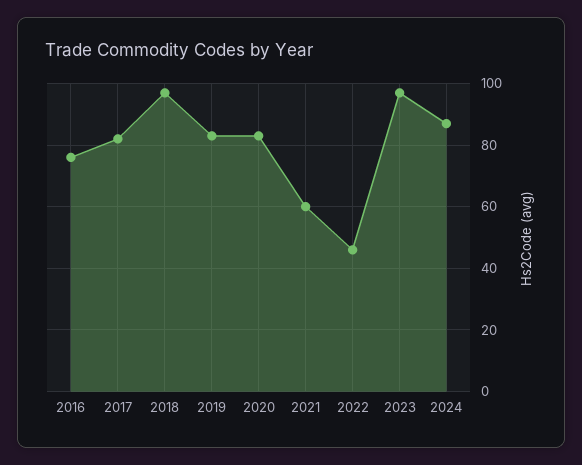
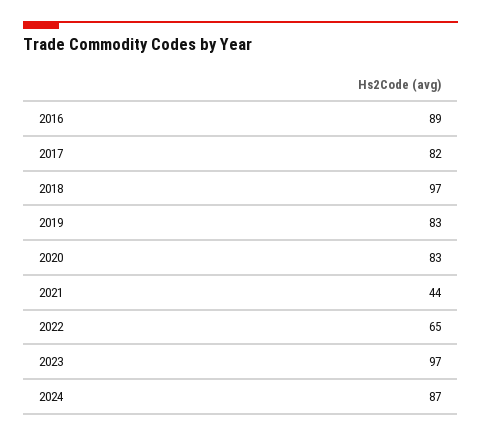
2016: 75 -> 89
2021: 60 -> 44
2022: 45 -> 65

